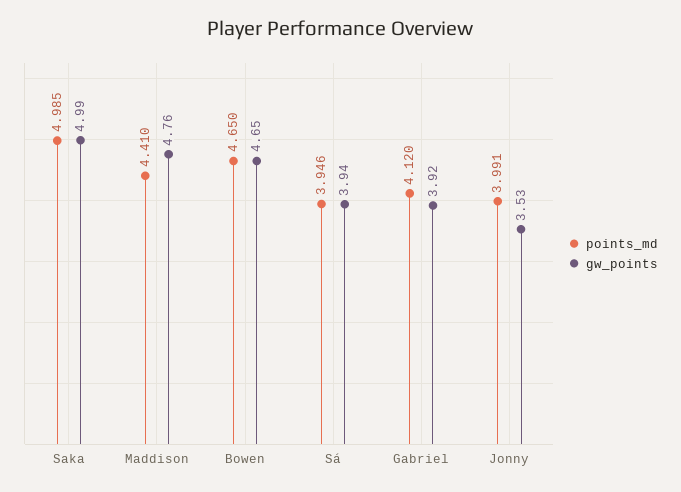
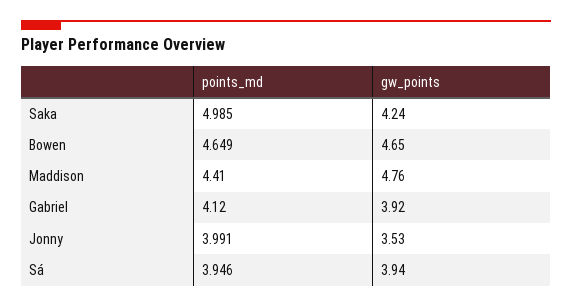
gw_points, Saka: 4.99 -> 4.24
points_md, Bowen: 4.65 -> 4.649

